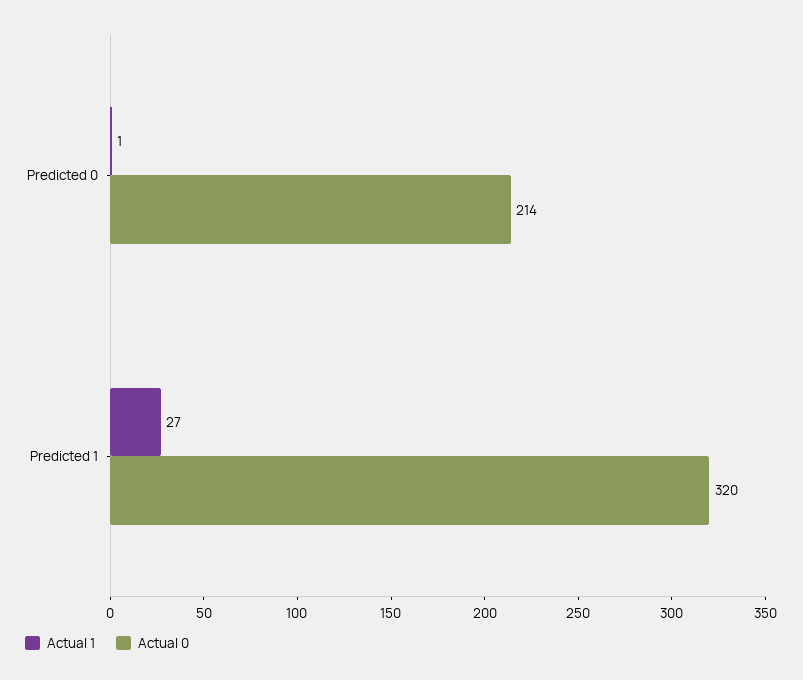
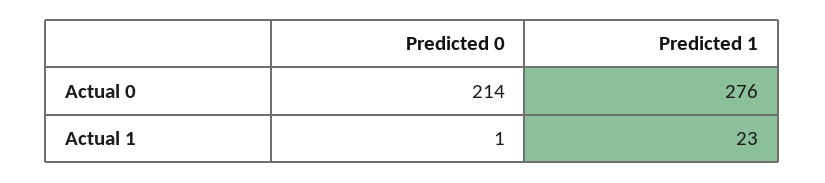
Actual 1, Predicted 1: 27 -> 23
Actual 0, Predicted 1: 320 -> 276

